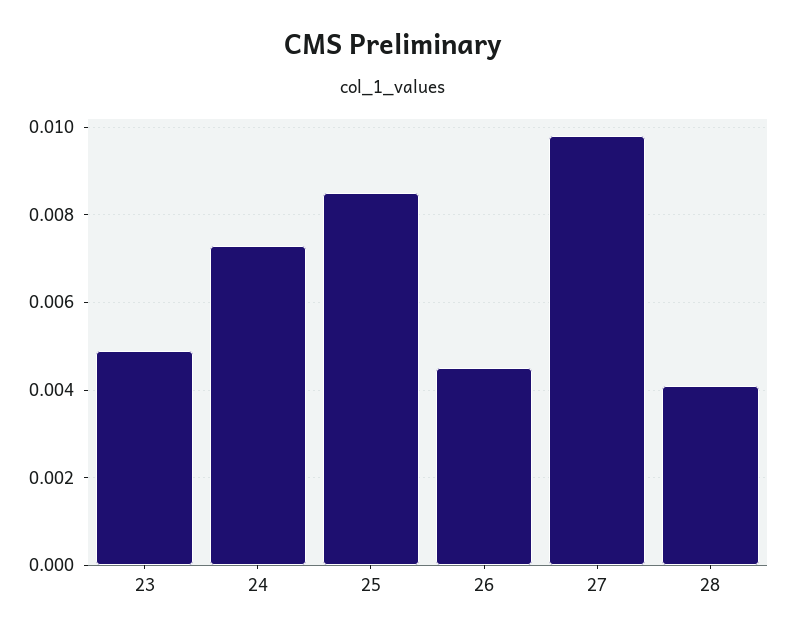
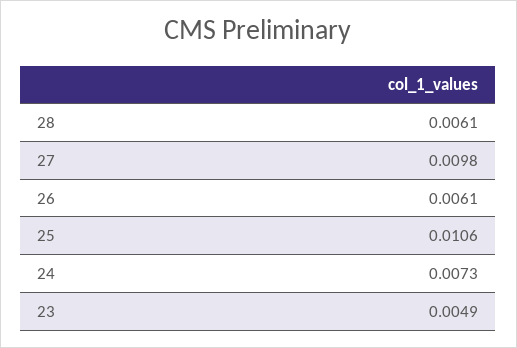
25: 0.0085 -> 0.0106
26: 0.0045 -> 0.0061
28: 0.004 -> 0.0061

